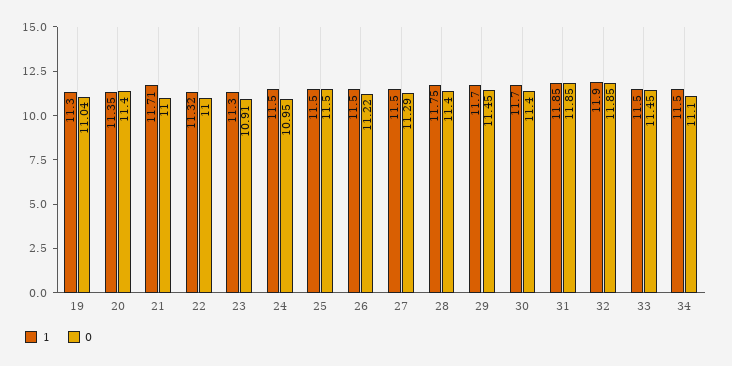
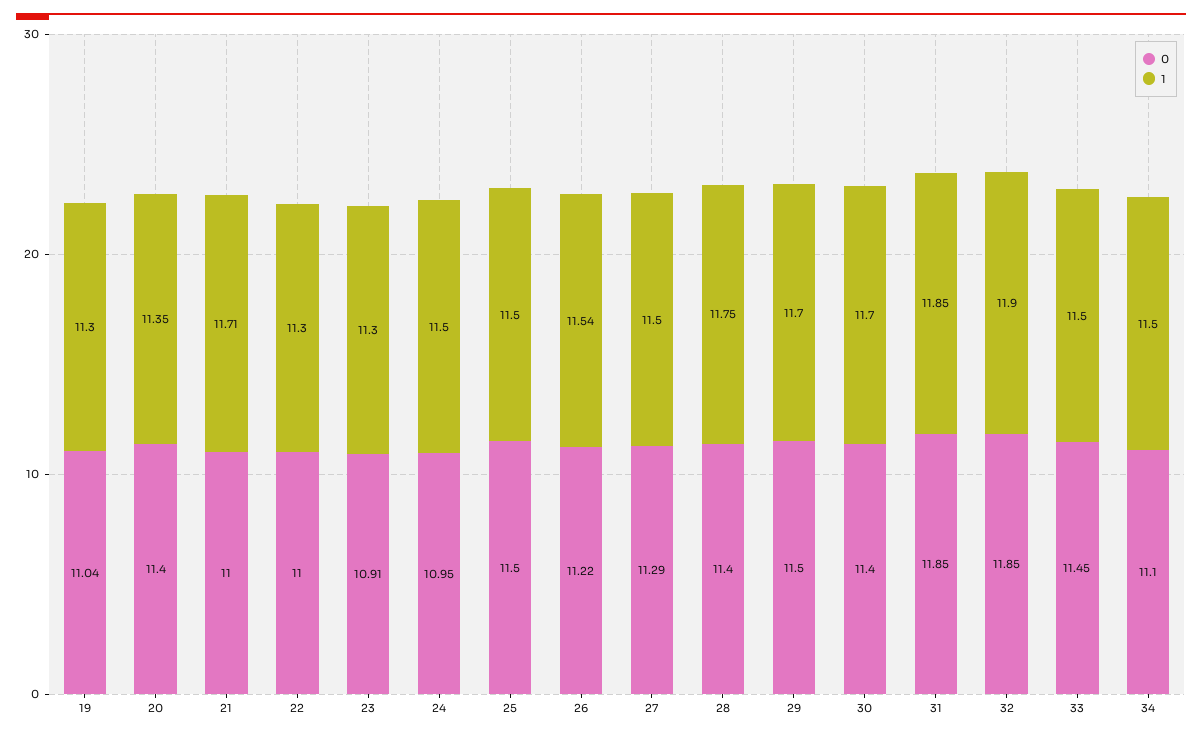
1, 22: 11.32 -> 11.3
1, 26: 11.5 -> 11.54
0, 29: 11.45 -> 11.5

